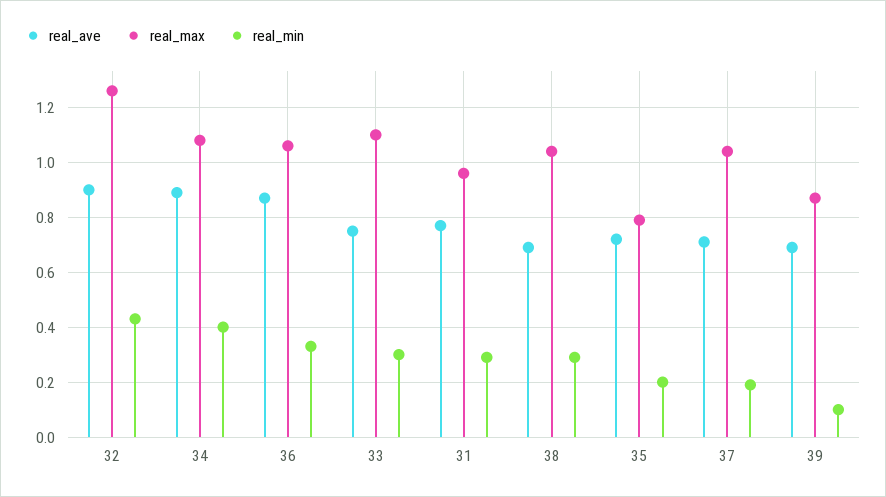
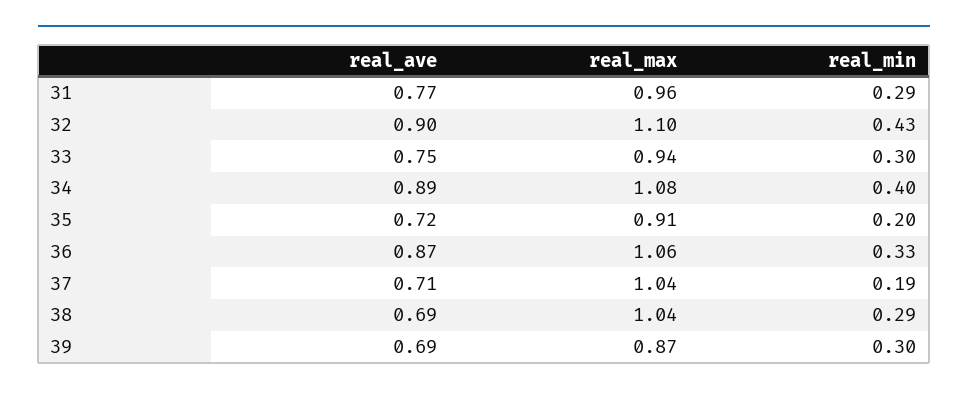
real_max, 32: 1.25 -> 1.1
real_max, 33: 1.1 -> 0.94
real_max, 35: 0.8 -> 0.91
real_min, 39: 0.1 -> 0.3

